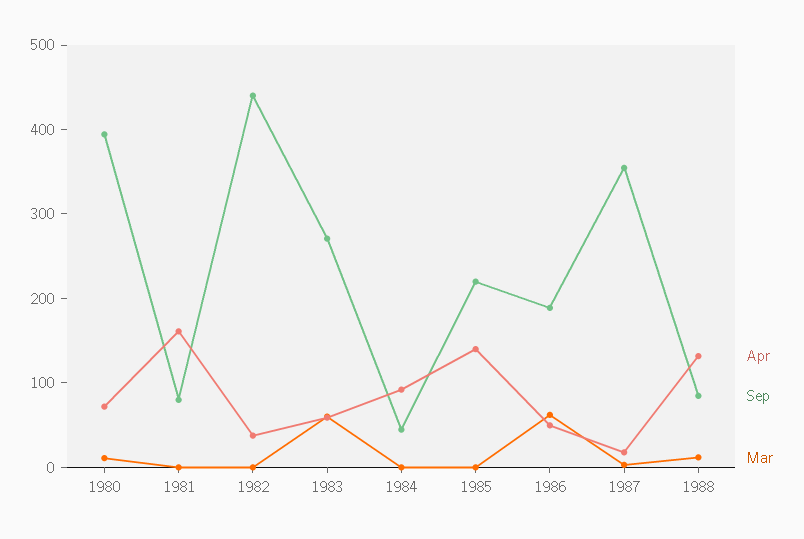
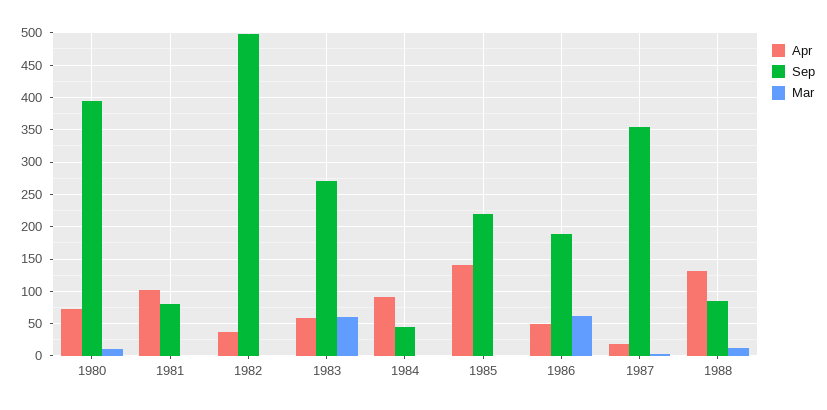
Apr, 1981: 160 -> 100
Sep, 1982: 440 -> 500

